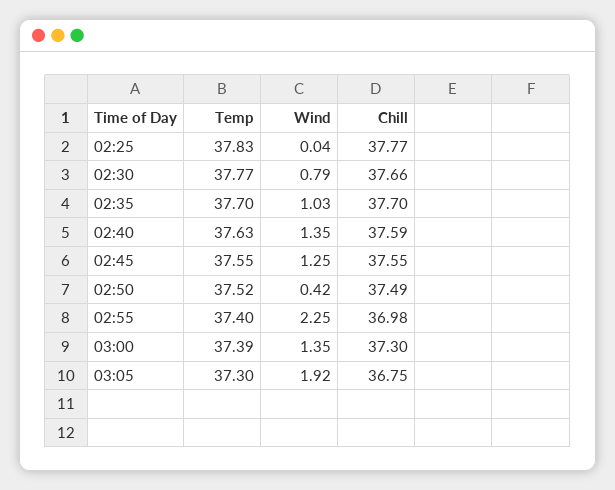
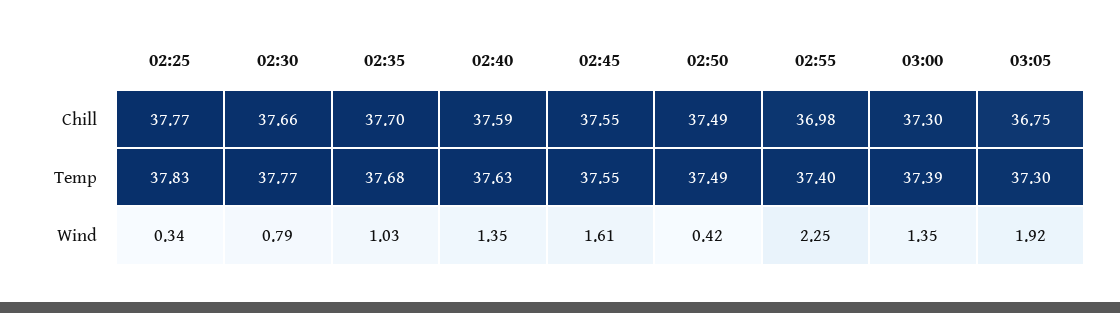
Wind, 02:25: 0.04 -> 0.34
Temp, 02:35: 37.7 -> 37.68
Wind, 02:45: 1.25 -> 1.61
Temp, 02:50: 37.52 -> 37.49

